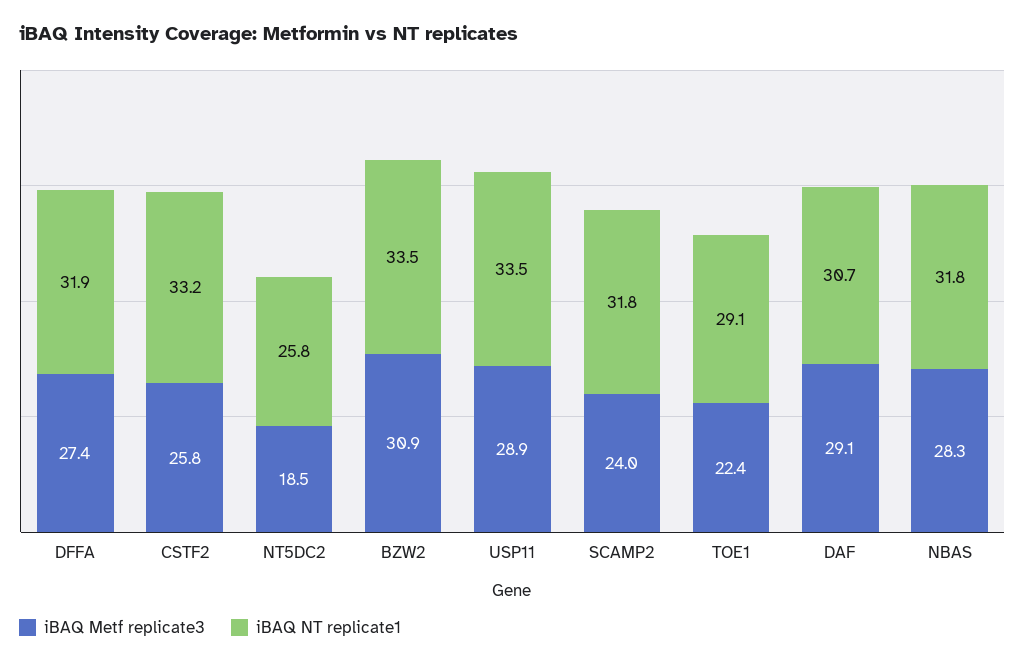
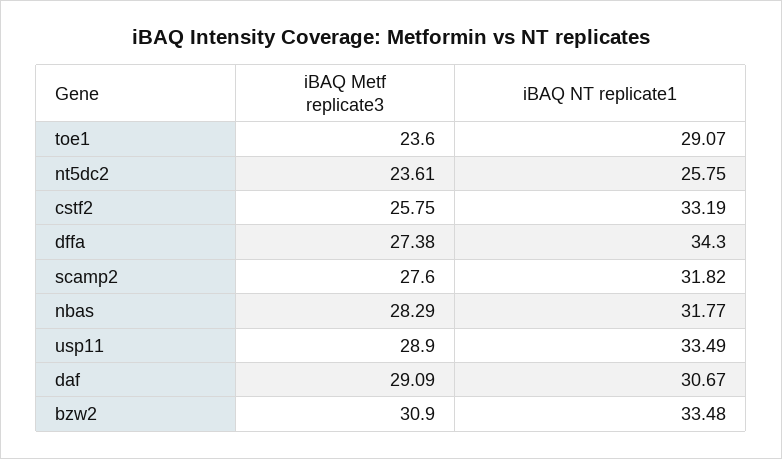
iBAQ NT replicate1, DFFA: 31.9 -> 34.3
iBAQ Metf replicate3, NT5DC2: 18.5 -> 23.61
iBAQ Metf replicate3, SCAMP2: 24 -> 27.6
iBAQ Metf replicate3, TOE1: 22.4 -> 23.6

